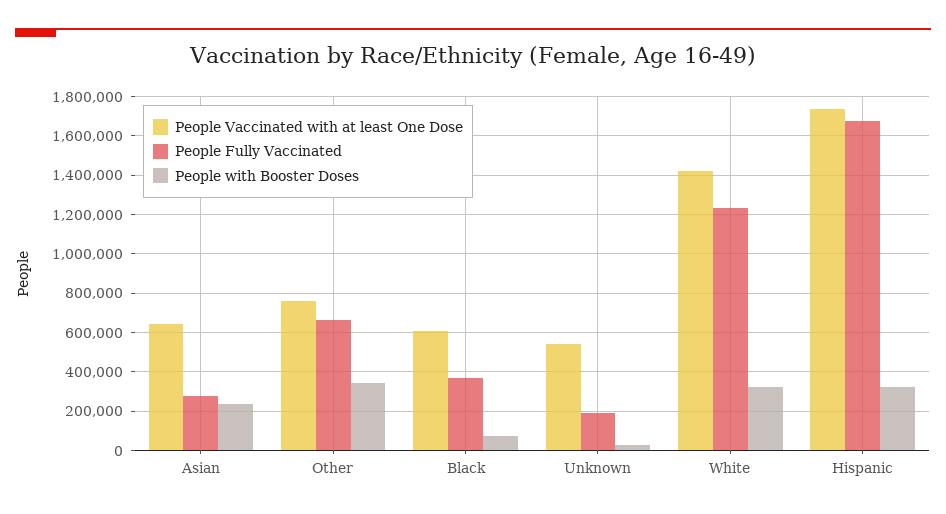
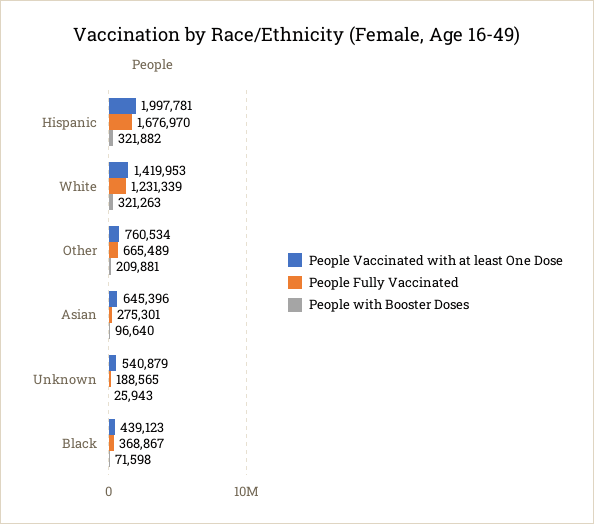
People with Booster Doses, Asian: 250000 -> 96640
People with Booster Doses, Other: 350000 -> 209881
People Vaccinated with at least One Dose, Black: 600000 -> 439123
People Vaccinated with at least One Dose, Hispanic: 1750000 -> 1997781

